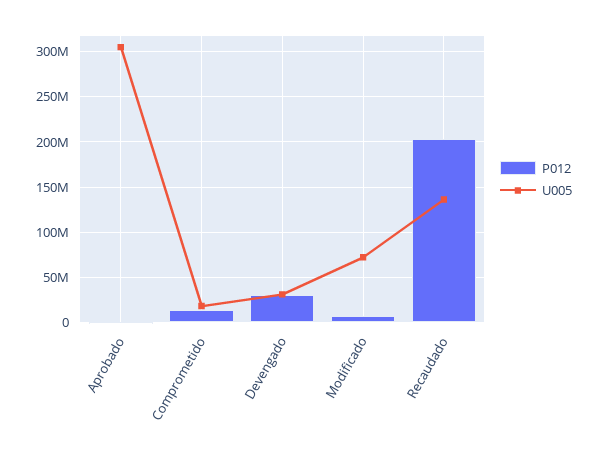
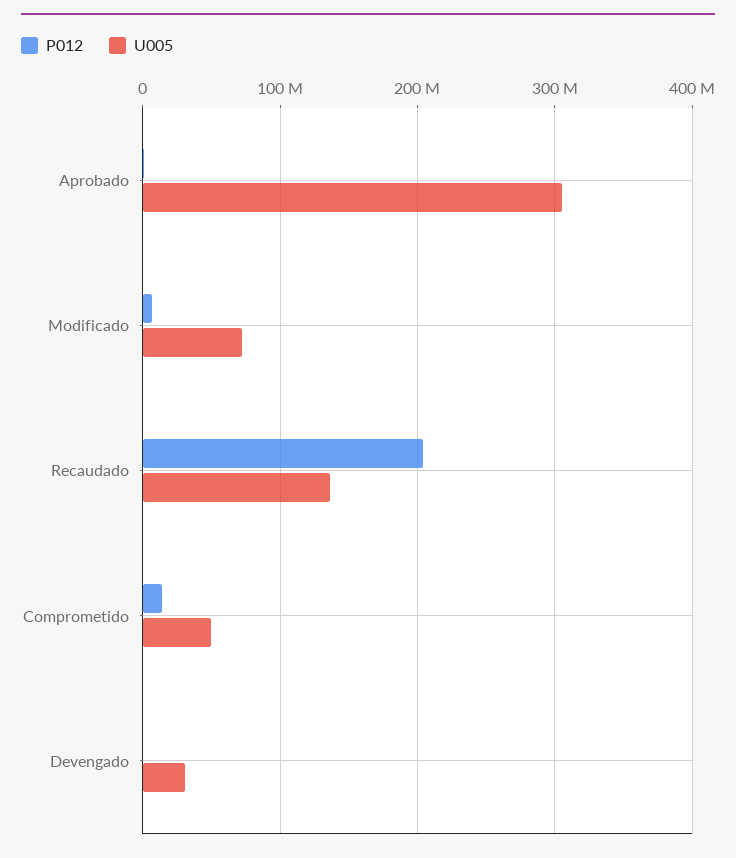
U005, Comprometido: 20000000 -> 50000000
P012, Devengado: 30000000 -> 0

